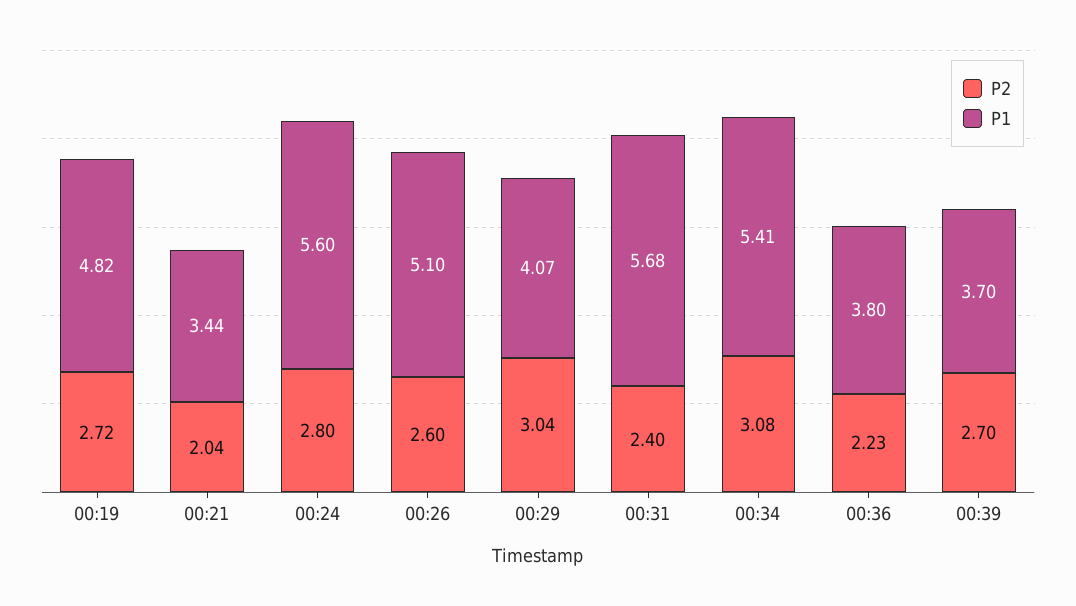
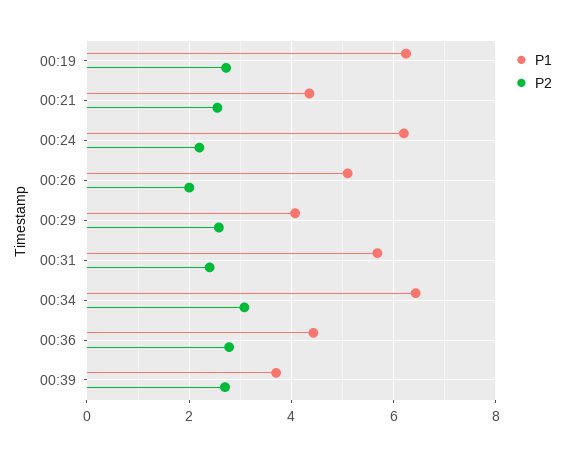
P1, 00:19: 4.82 -> 6.2
P2, 00:21: 2.04 -> 2.6
P1, 00:21: 3.44 -> 4.4
P2, 00:24: 2.8 -> 2.2
P1, 00:24: 5.6 -> 6.2
P2, 00:26: 2.6 -> 2
P2, 00:29: 3.04 -> 2.6
P1, 00:34: 5.41 -> 6.4
P2, 00:36: 2.23 -> 2.8
P1, 00:36: 3.8 -> 4.4

